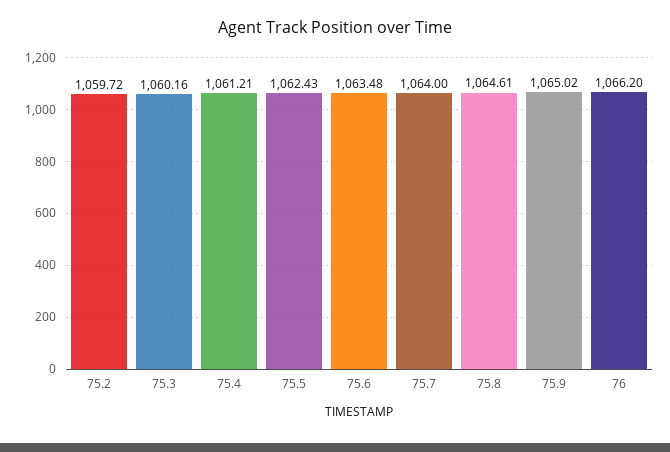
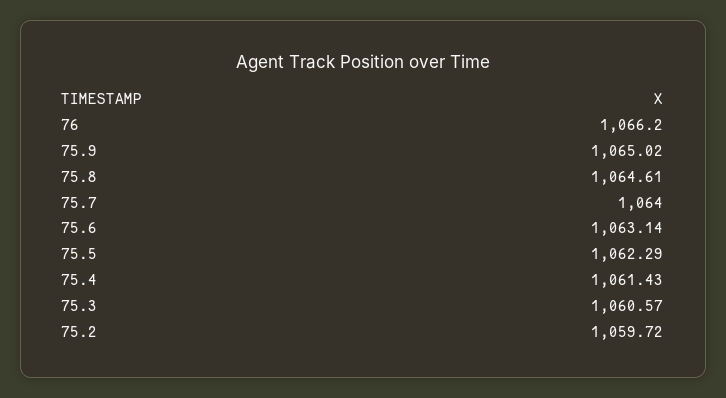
75.3: 1060.16 -> 1060.57
75.4: 1061.21 -> 1061.43
75.5: 1062.43 -> 1062.29
75.6: 1063.48 -> 1063.14

